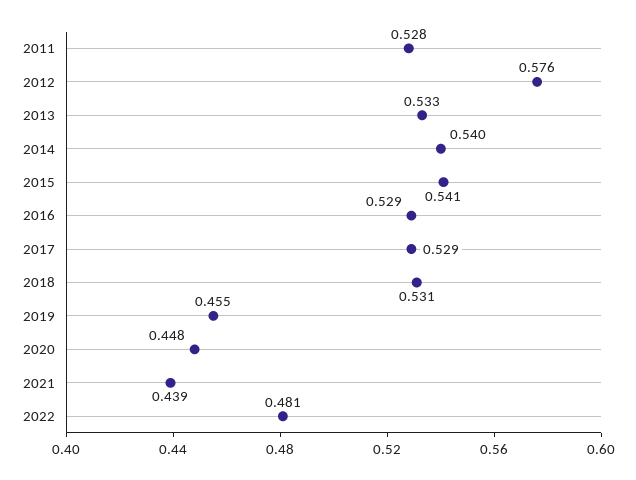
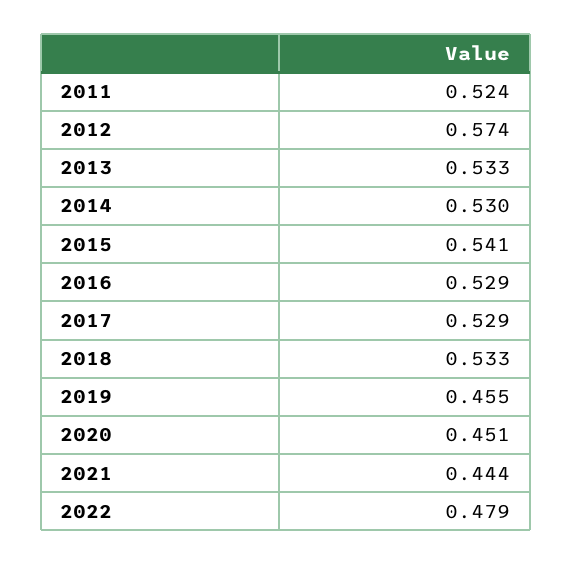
2011: 0.528 -> 0.524
2012: 0.576 -> 0.574
2014: 0.54 -> 0.53
2018: 0.531 -> 0.533
2020: 0.448 -> 0.451
2021: 0.439 -> 0.444
2022: 0.481 -> 0.479

